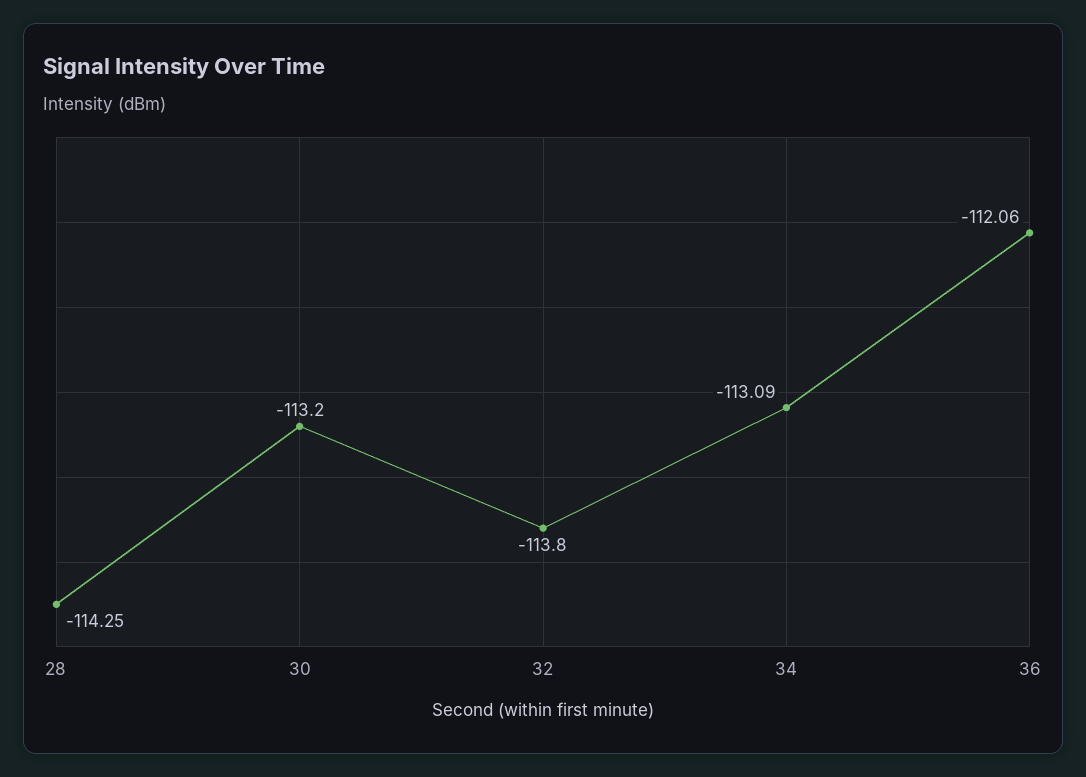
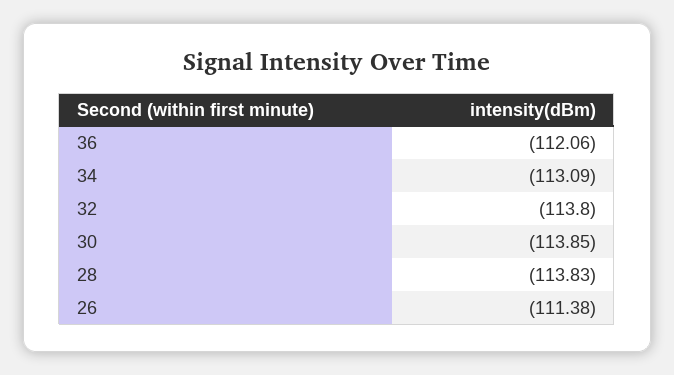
28: -114.25 -> -113.83
30: -113.2 -> -113.85
26: none -> -111.38

